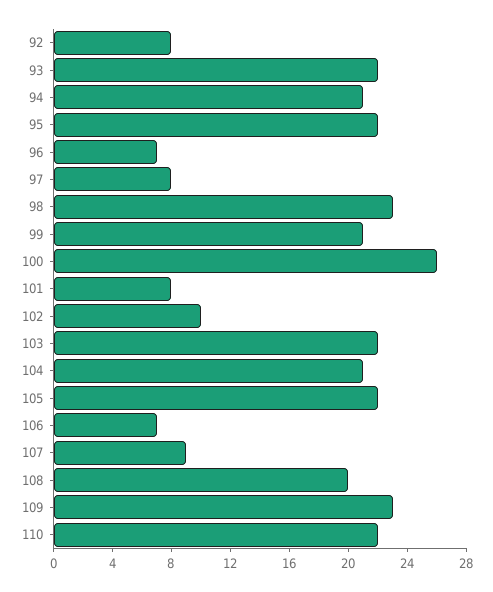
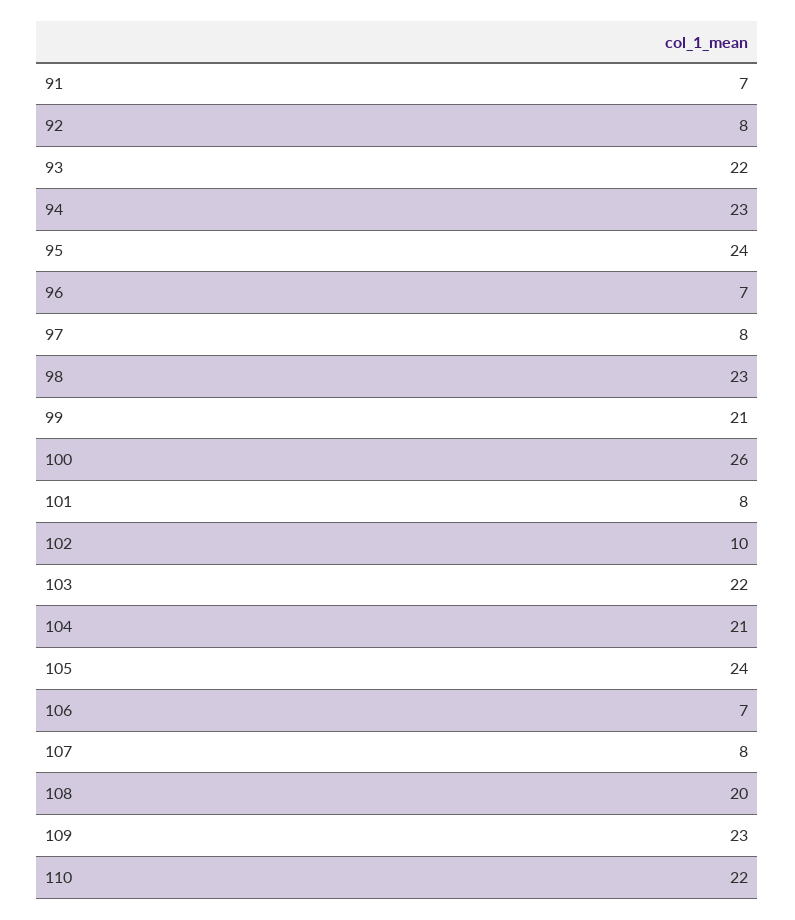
94: 21 -> 23
95: 22 -> 24
105: 22 -> 24
107: 9 -> 8
91: none -> 7

